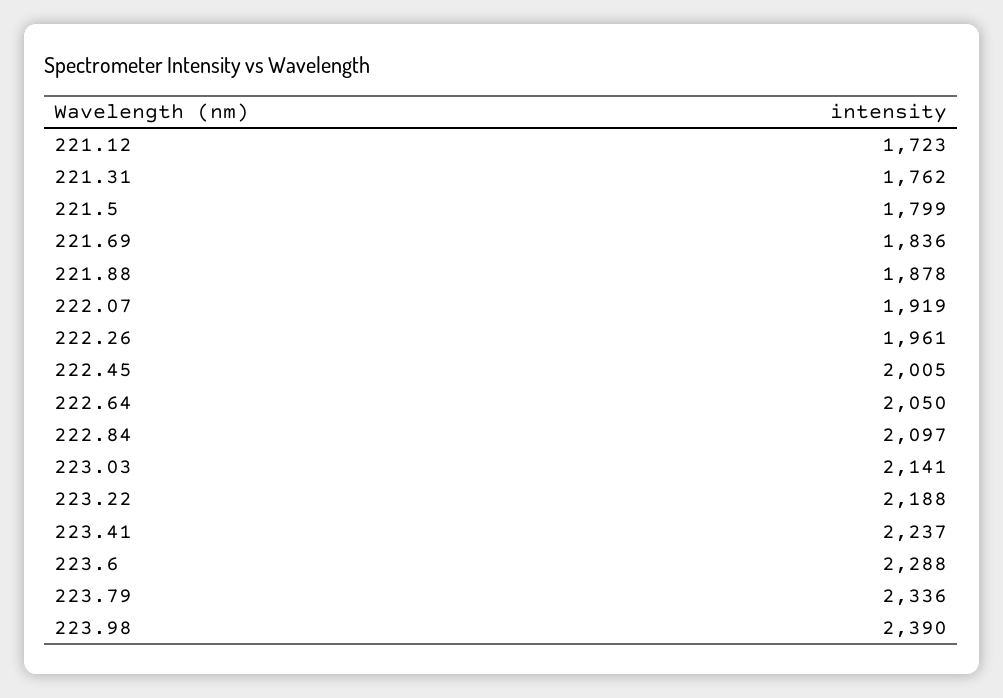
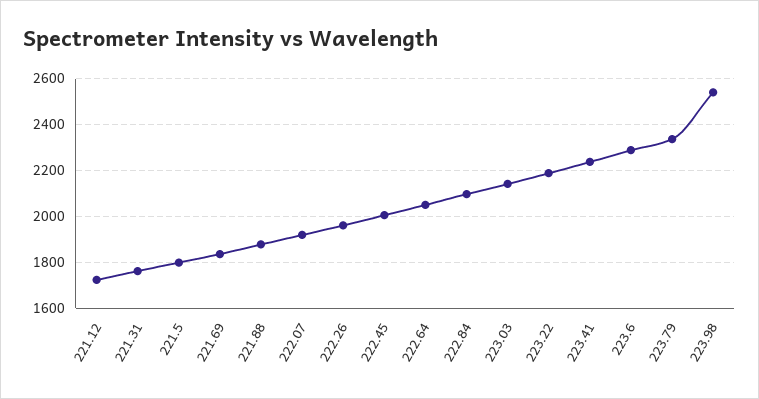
223.98: 2390 -> 2550

